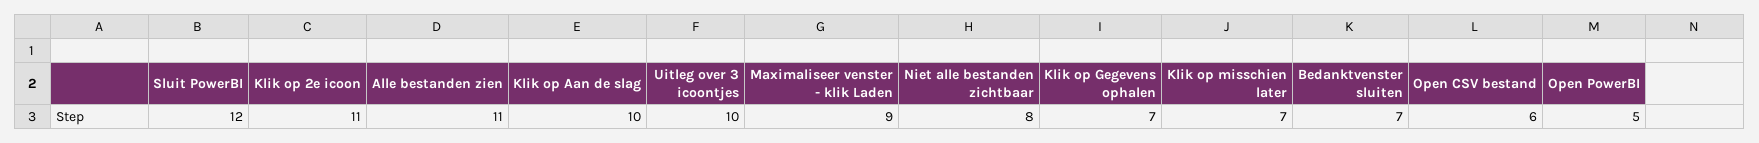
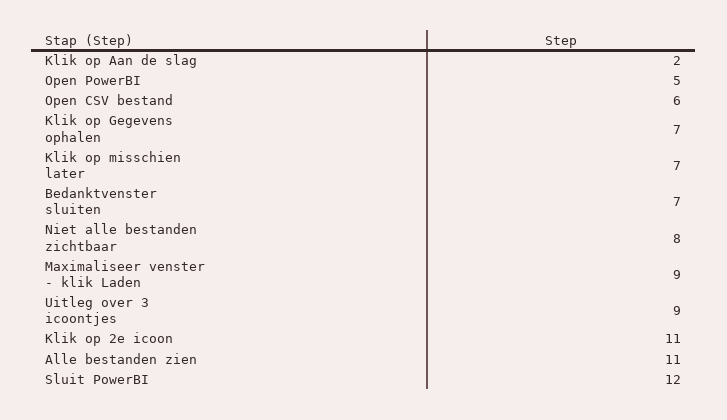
Klik op Aan de slag: 10 -> 2
Uitleg over 3 icoontjes: 10 -> 9

